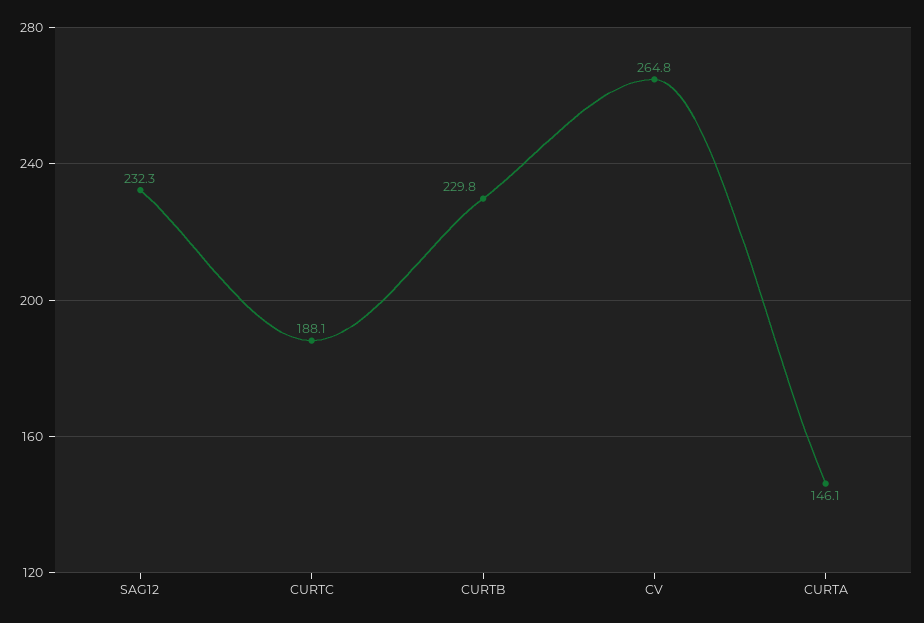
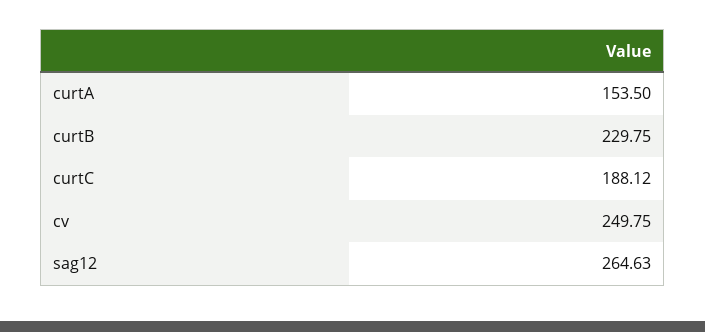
SAG12: 232.3 -> 264.63
CV: 264.8 -> 249.75
CURTA: 146.1 -> 153.5

